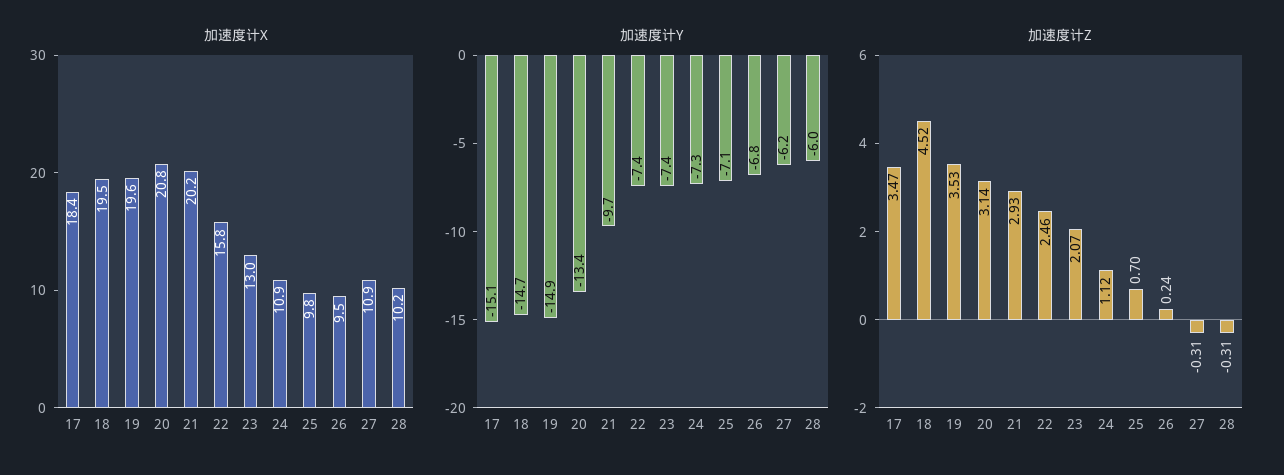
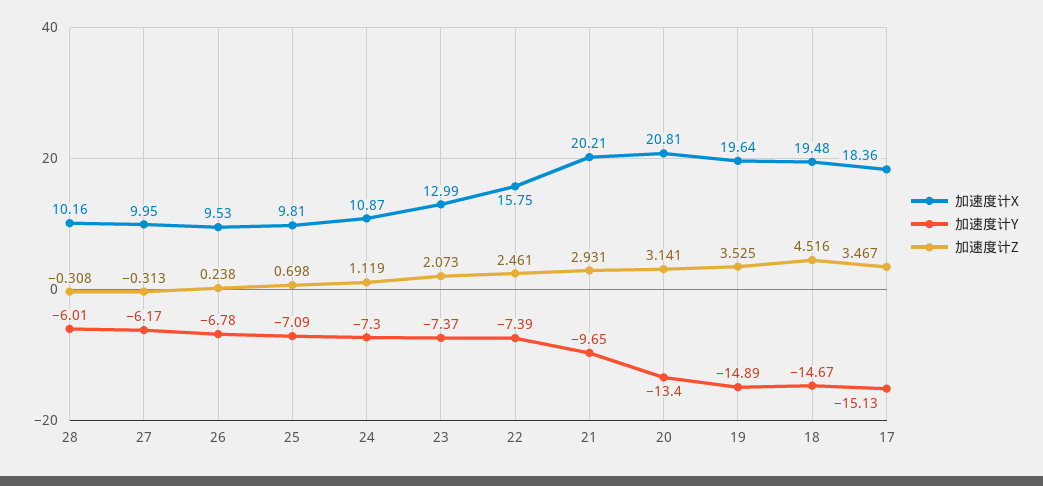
加速度计X, 27: 10.9 -> 9.95

